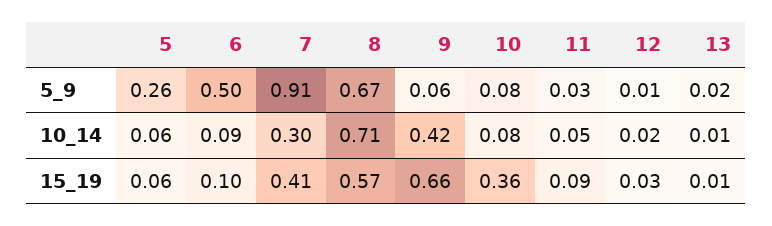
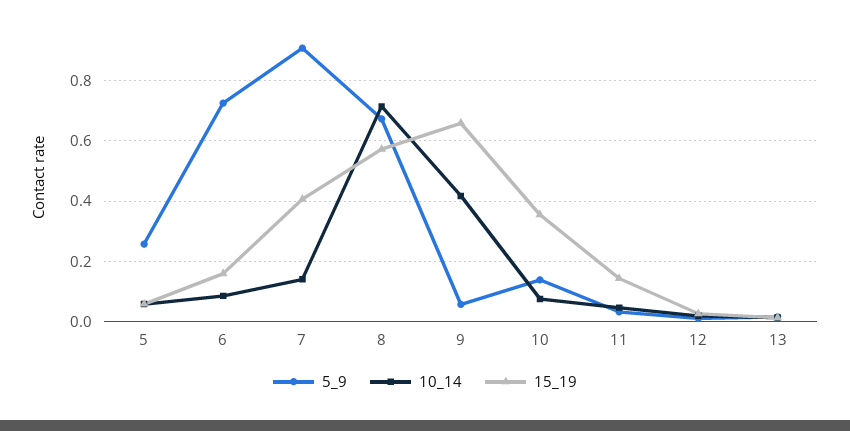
5_9, 6: 0.5 -> 0.72
5_9, 10: 0.08 -> 0.14
10_14, 7: 0.3 -> 0.14
15_19, 6: 0.1 -> 0.16
15_19, 11: 0.09 -> 0.14

